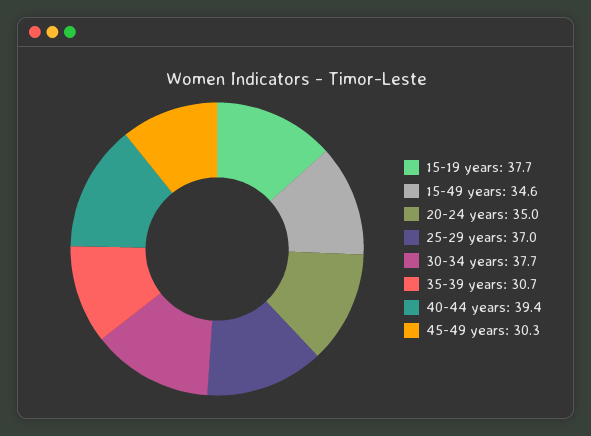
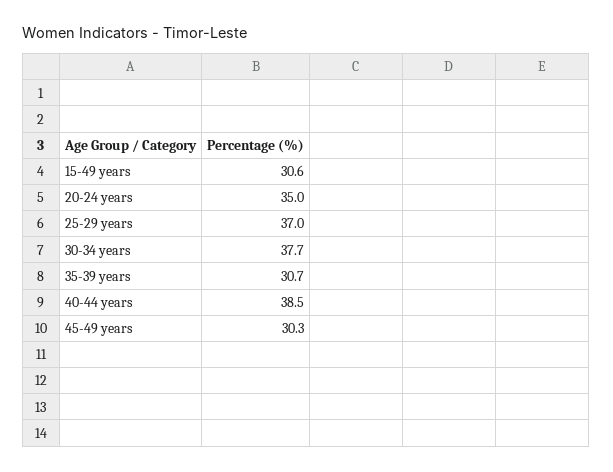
15-19 years: 37.7 -> none
15-49 years: 34.6 -> 30.6
40-44 years: 39.4 -> 38.5

